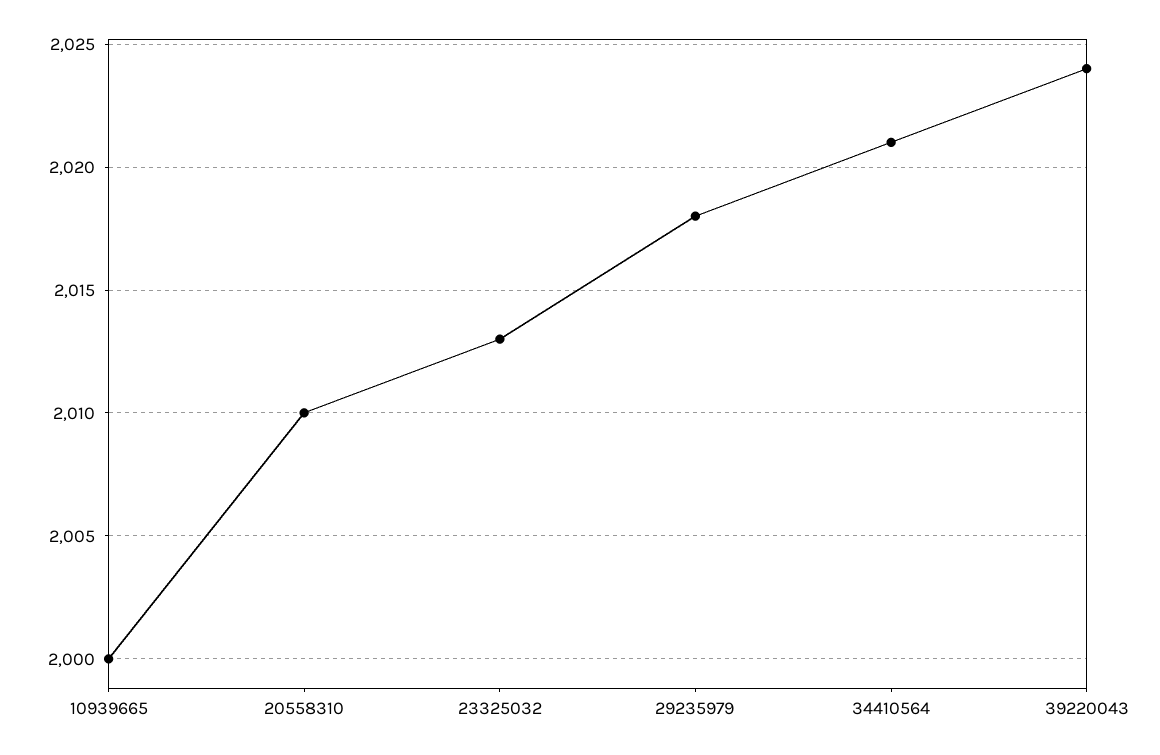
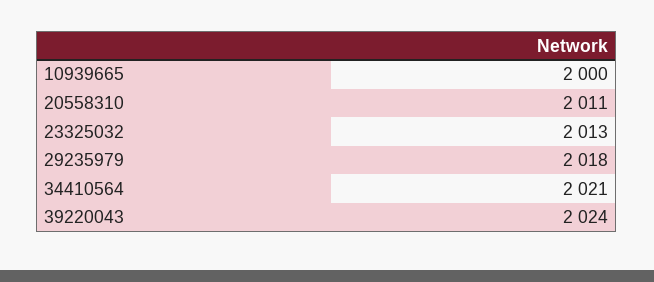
20558310: 2010 -> 2011

